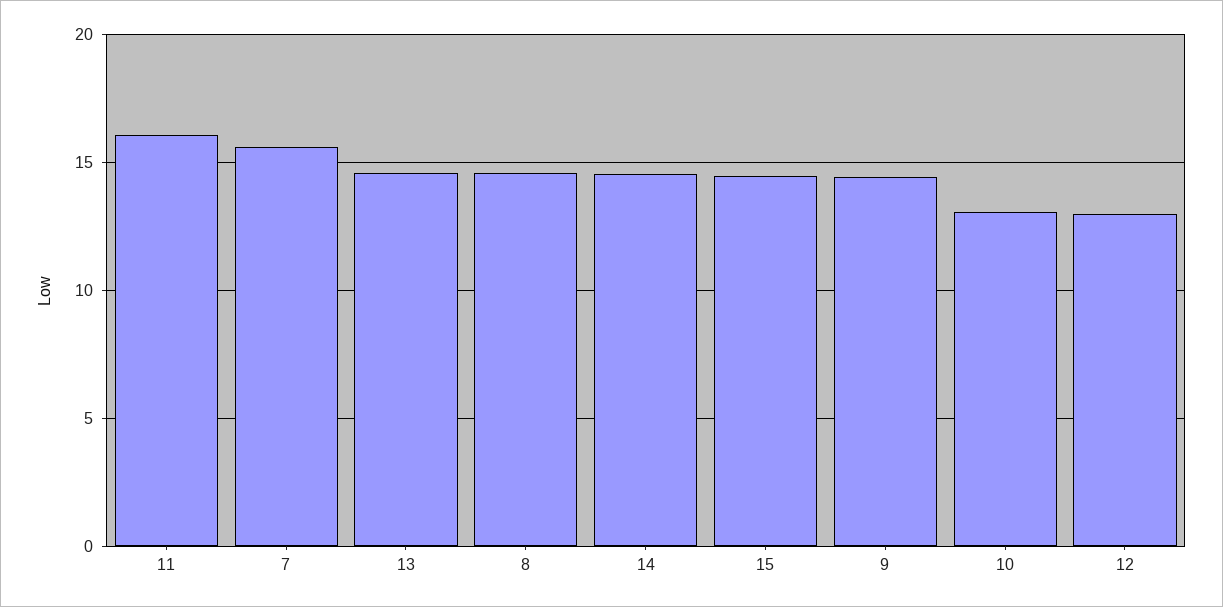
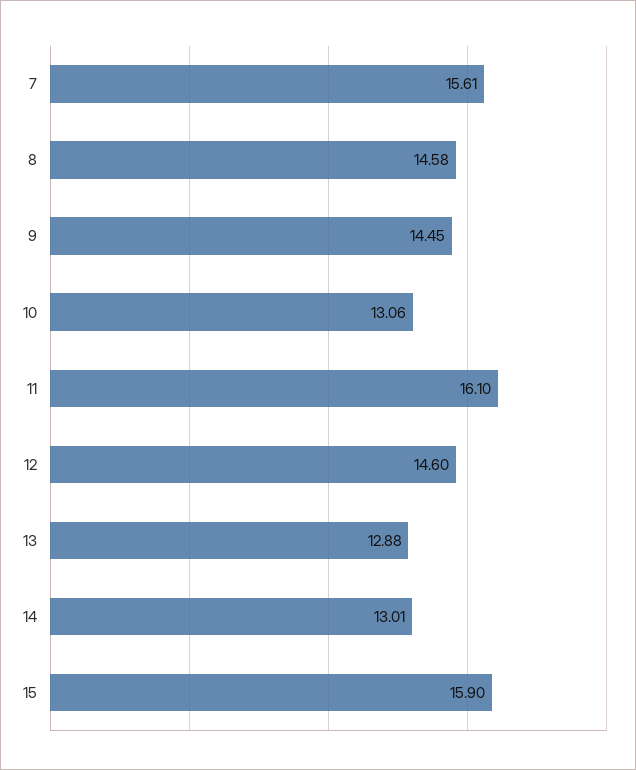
13: 14.5 -> 12.88
14: 14.5 -> 13.01
15: 14.5 -> 15.9
12: 13 -> 14.6

